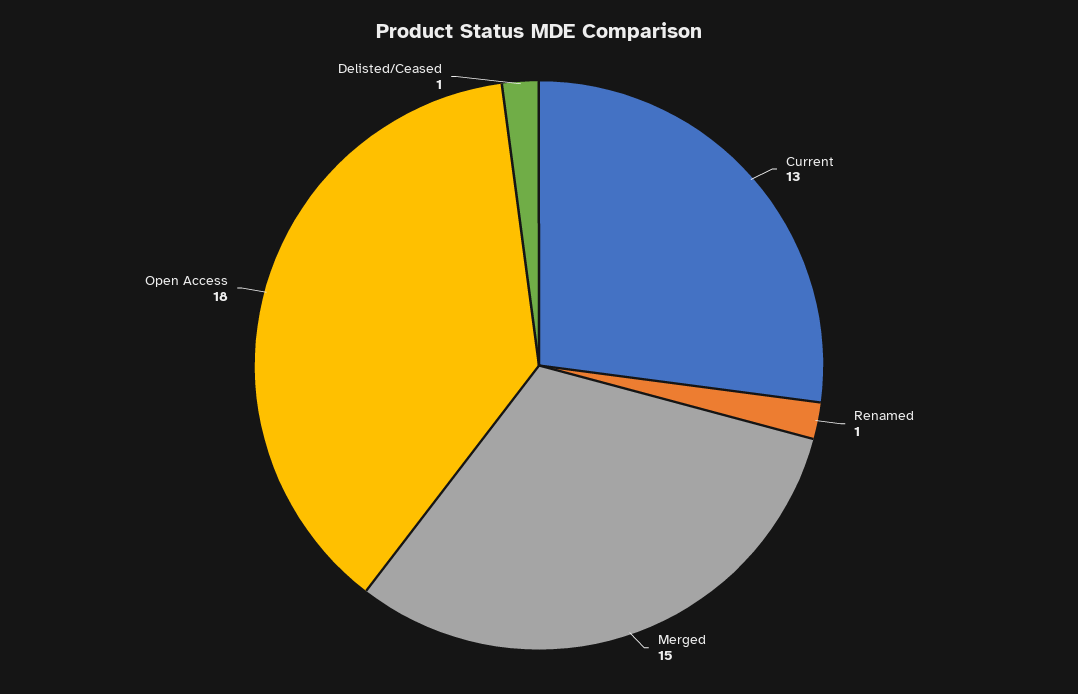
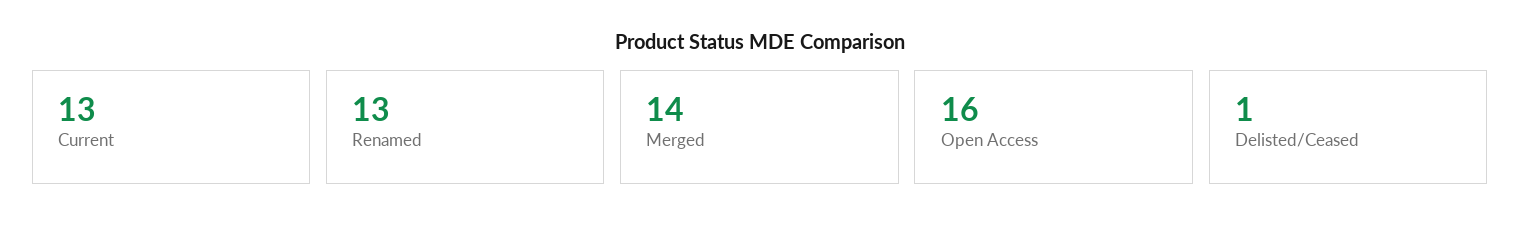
Renamed: 1 -> 13
Merged: 15 -> 14
Open Access: 18 -> 16

